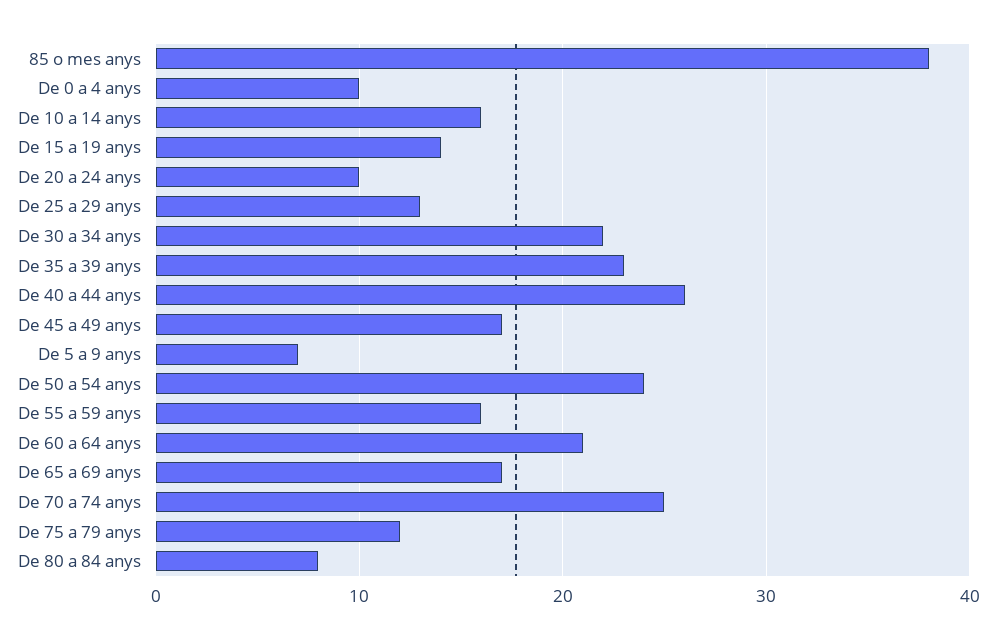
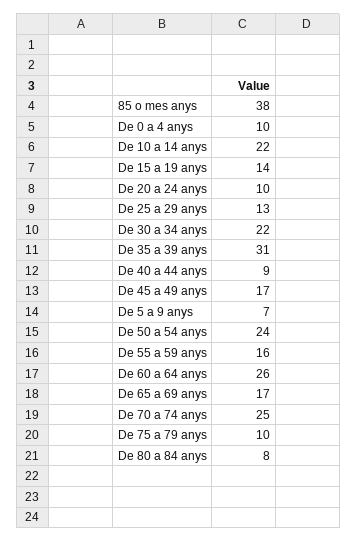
De 10 a 14 anys: 16 -> 22
De 35 a 39 anys: 23 -> 31
De 40 a 44 anys: 26 -> 9
De 60 a 64 anys: 21 -> 26
De 75 a 79 anys: 12 -> 10

